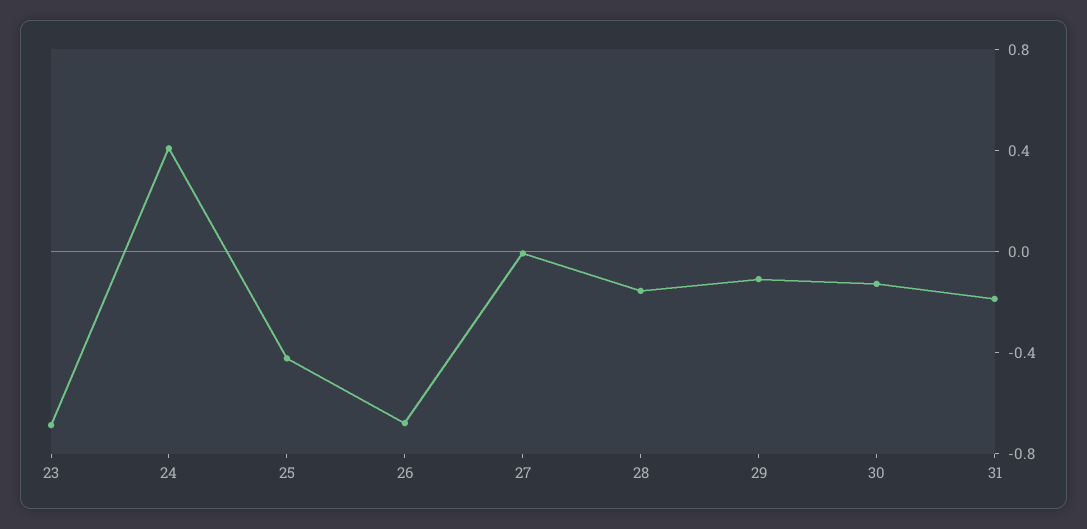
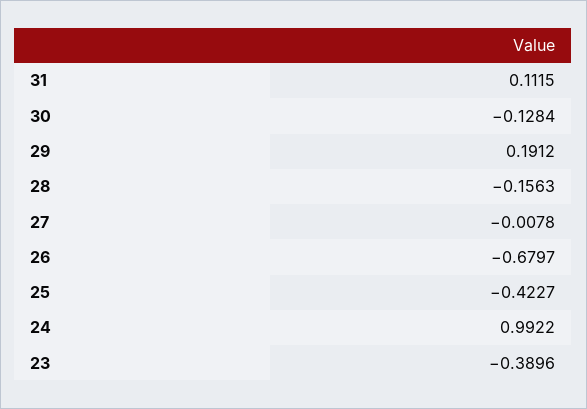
23: -0.7 -> -0.3896
24: 0.4 -> 0.9922
29: -0.1 -> 0.1912
31: -0.2 -> 0.1115

